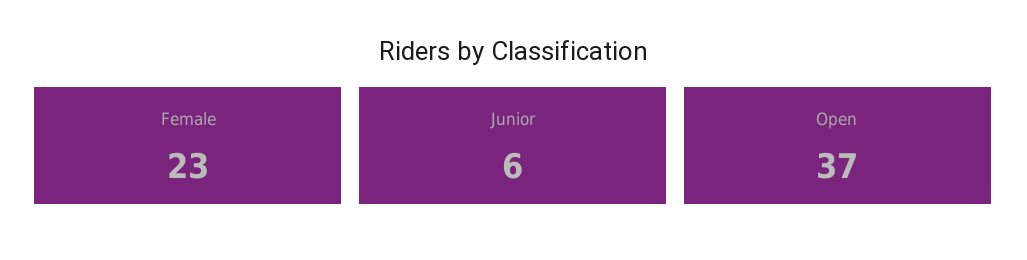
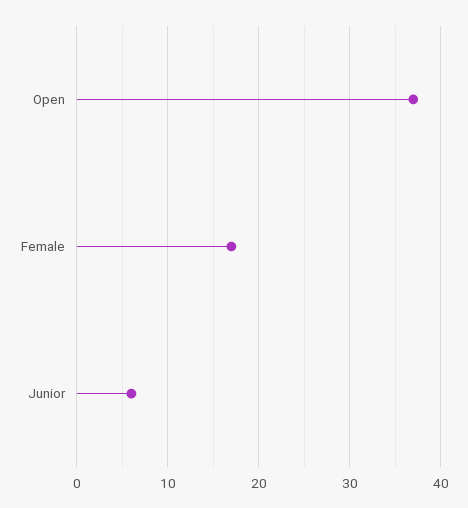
Female: 23 -> 17

